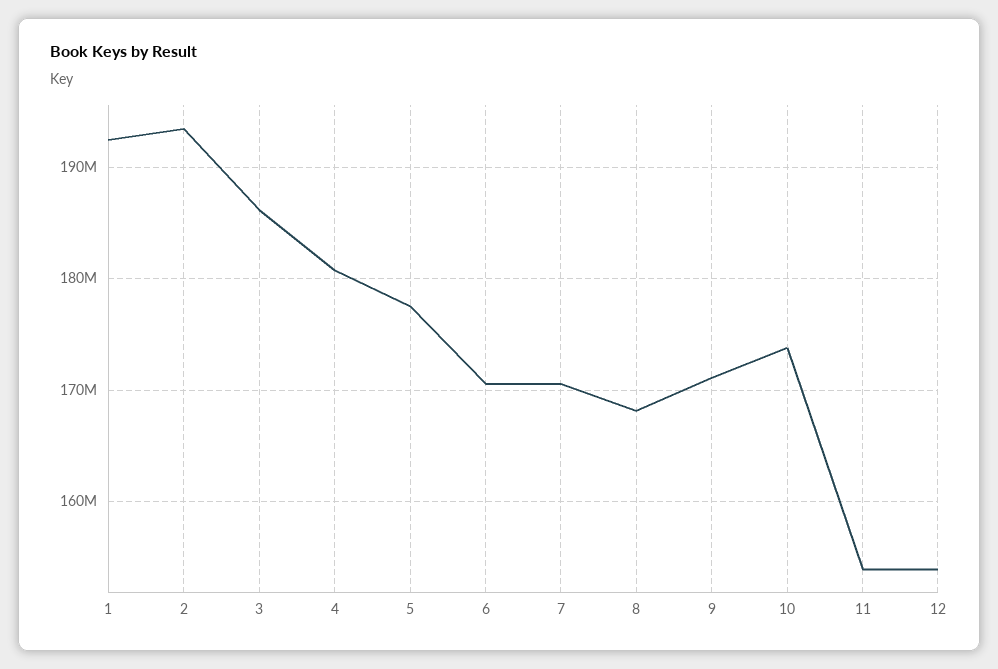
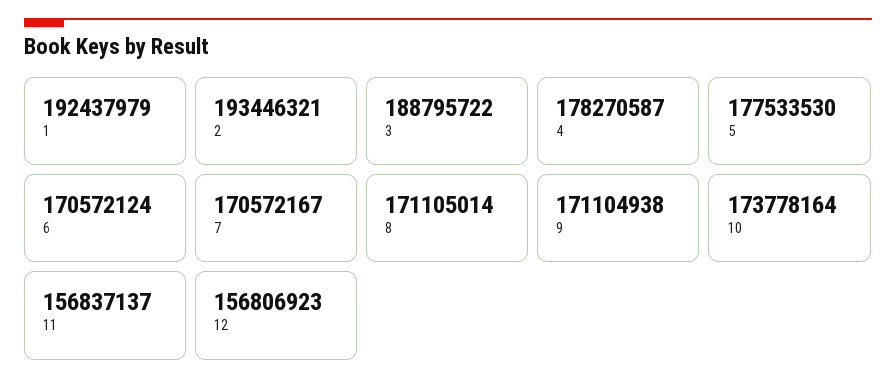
3: 186000000 -> 188795722
4: 181000000 -> 178270587
8: 168000000 -> 171105014
11: 154000000 -> 156837137
12: 154000000 -> 156806923

